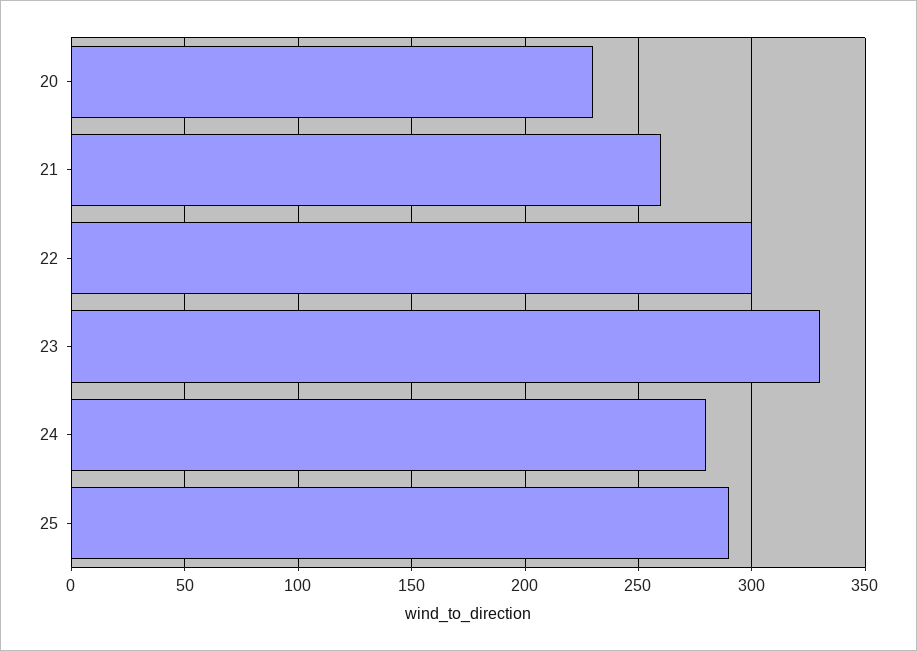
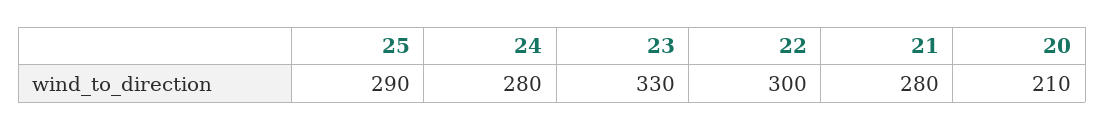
20: 230 -> 210
21: 260 -> 280

